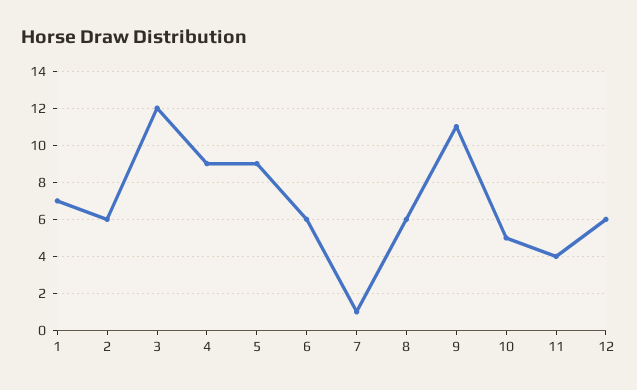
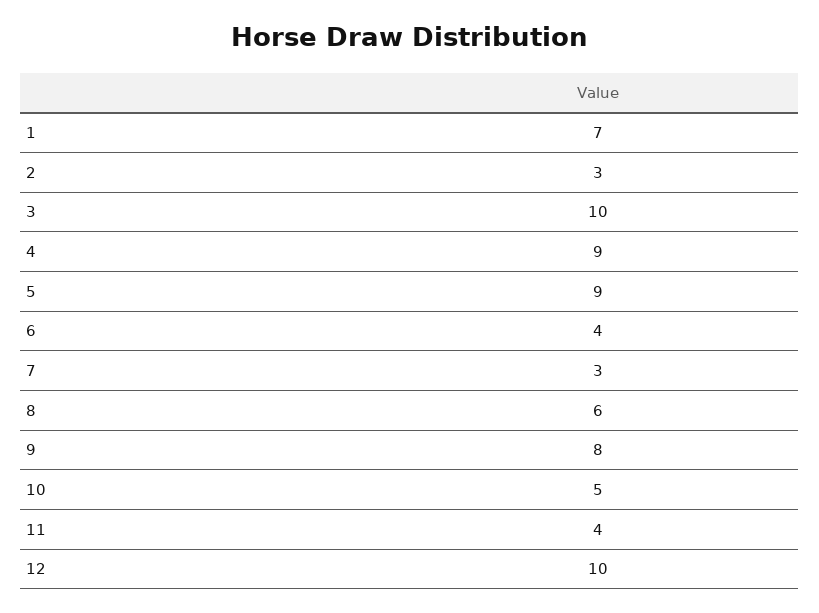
2: 6 -> 3
3: 12 -> 10
6: 6 -> 4
7: 1 -> 3
9: 11 -> 8
12: 6 -> 10

